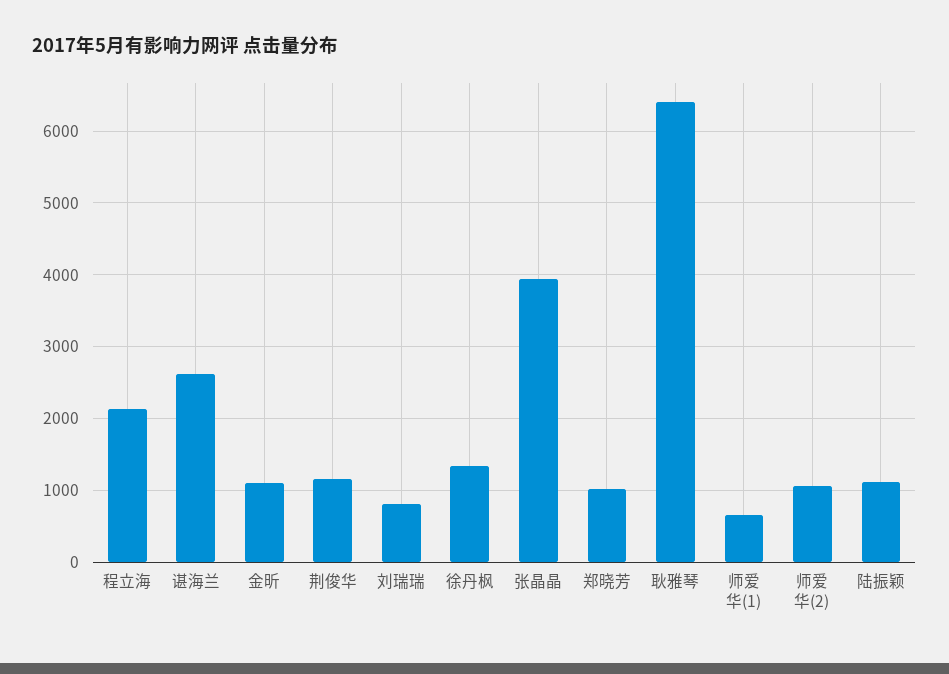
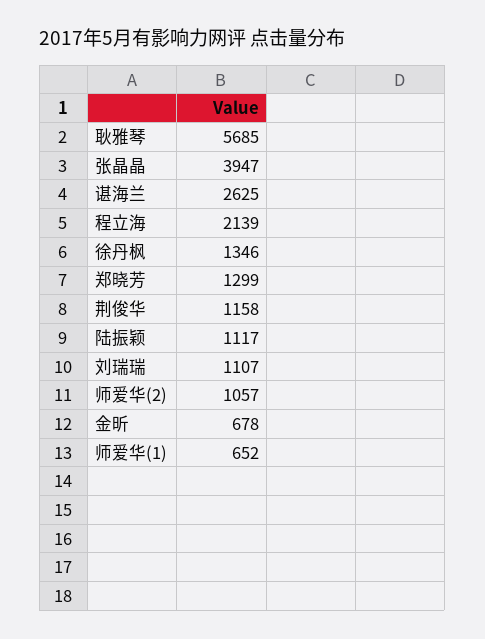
金昕: 1100 -> 678
刘瑞瑞: 800 -> 1107
郑晓芳: 1000 -> 1299
耿雅琴: 6400 -> 5685

